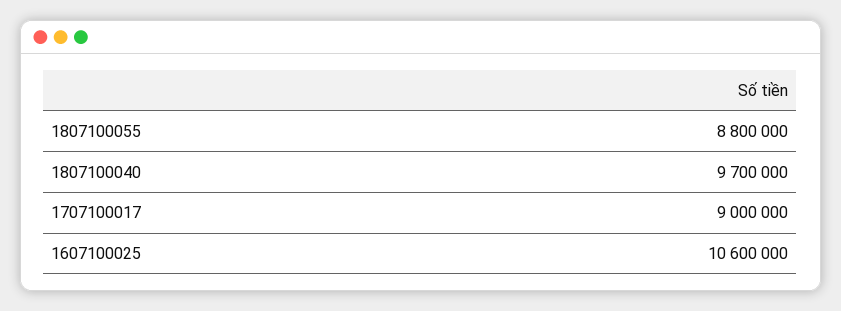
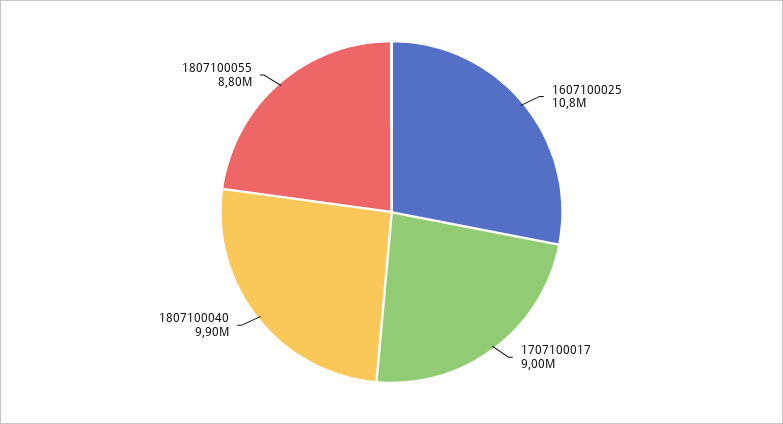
1807100040: 9700000 -> 9900000
1607100025: 10600000 -> 10800000

